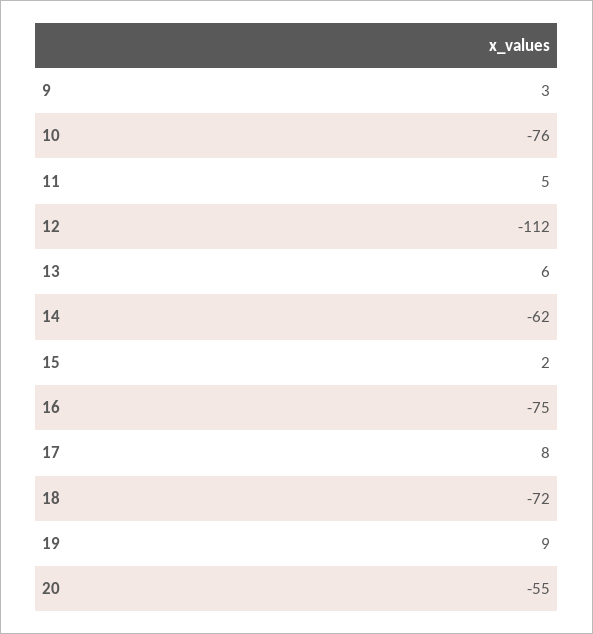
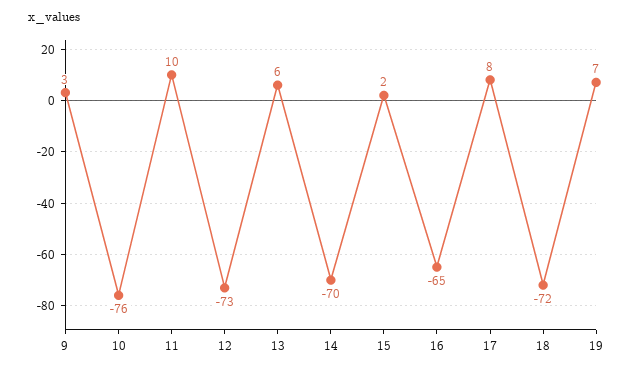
11: 5 -> 10
12: -112 -> -73
14: -62 -> -70
16: -75 -> -65
19: 9 -> 7
20: -55 -> none

